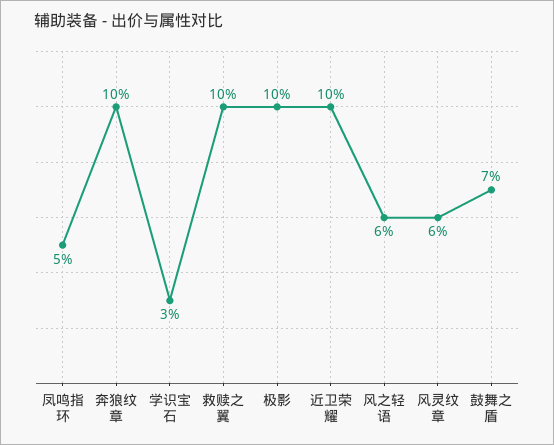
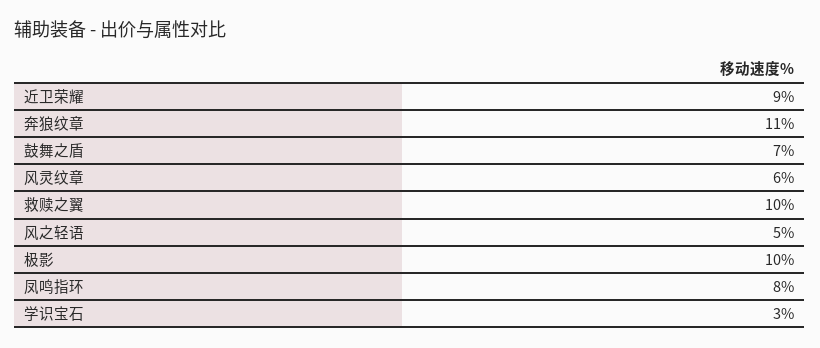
凤鸣指环: 5 -> 8
奔狼纹章: 10 -> 11
近卫荣耀: 10 -> 9
风之轻语: 6 -> 5

